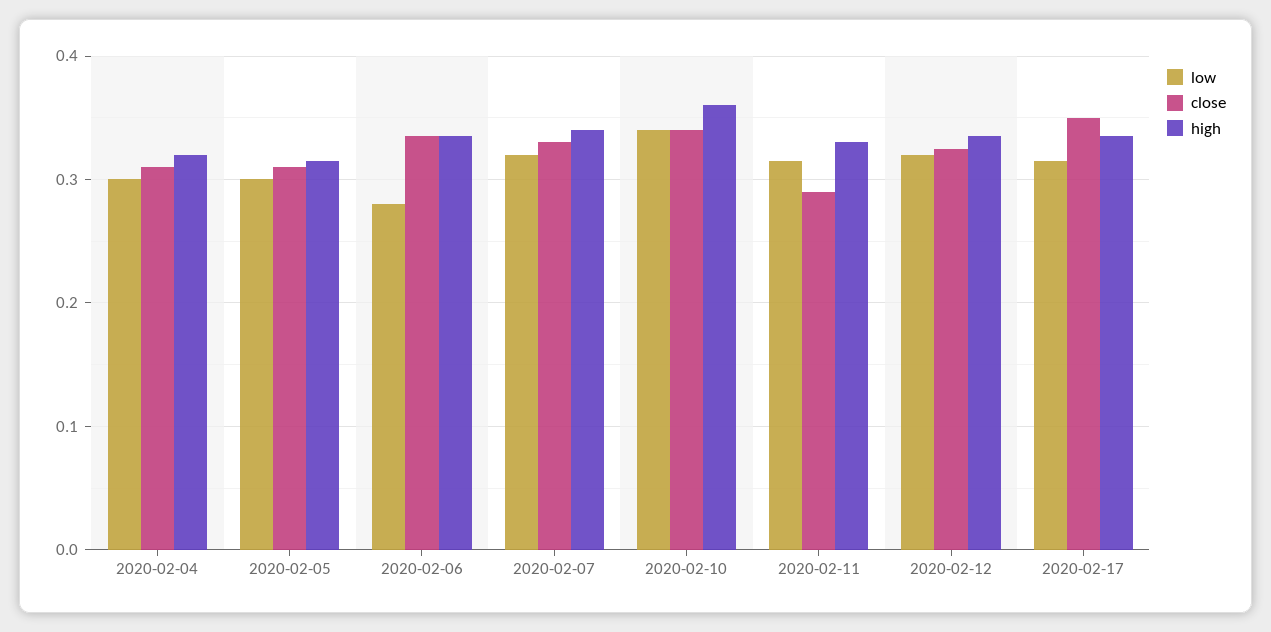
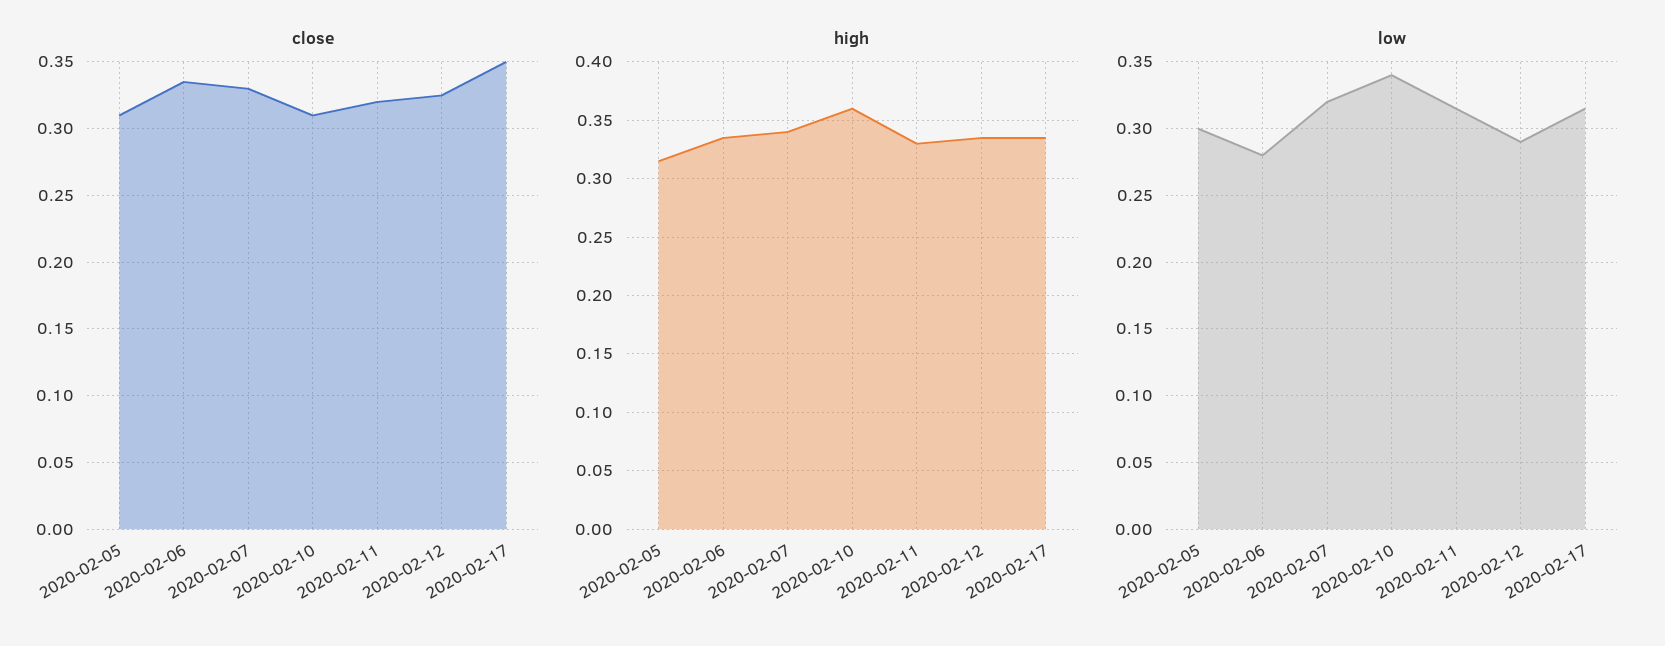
low, 2020-02-04: 0.3 -> none
close, 2020-02-04: 0.31 -> none
high, 2020-02-04: 0.32 -> none
close, 2020-02-10: 0.34 -> 0.31
close, 2020-02-11: 0.29 -> 0.32
low, 2020-02-12: 0.32 -> 0.29

